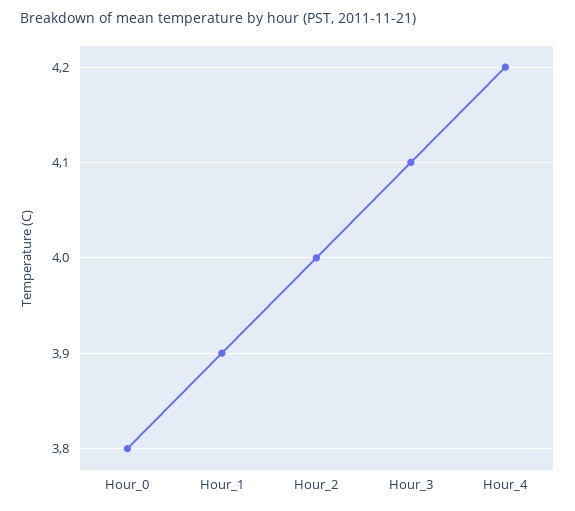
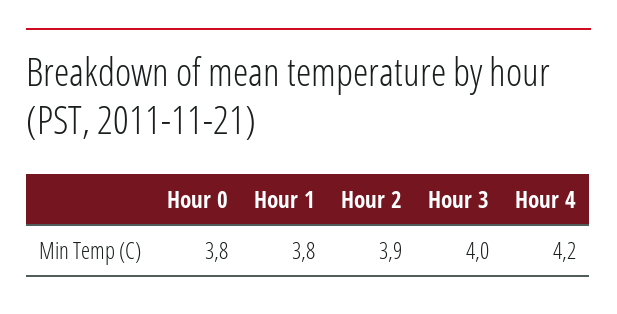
Hour_1: 3.9 -> 3.8
Hour_2: 4 -> 3.9
Hour_3: 4.1 -> 4

